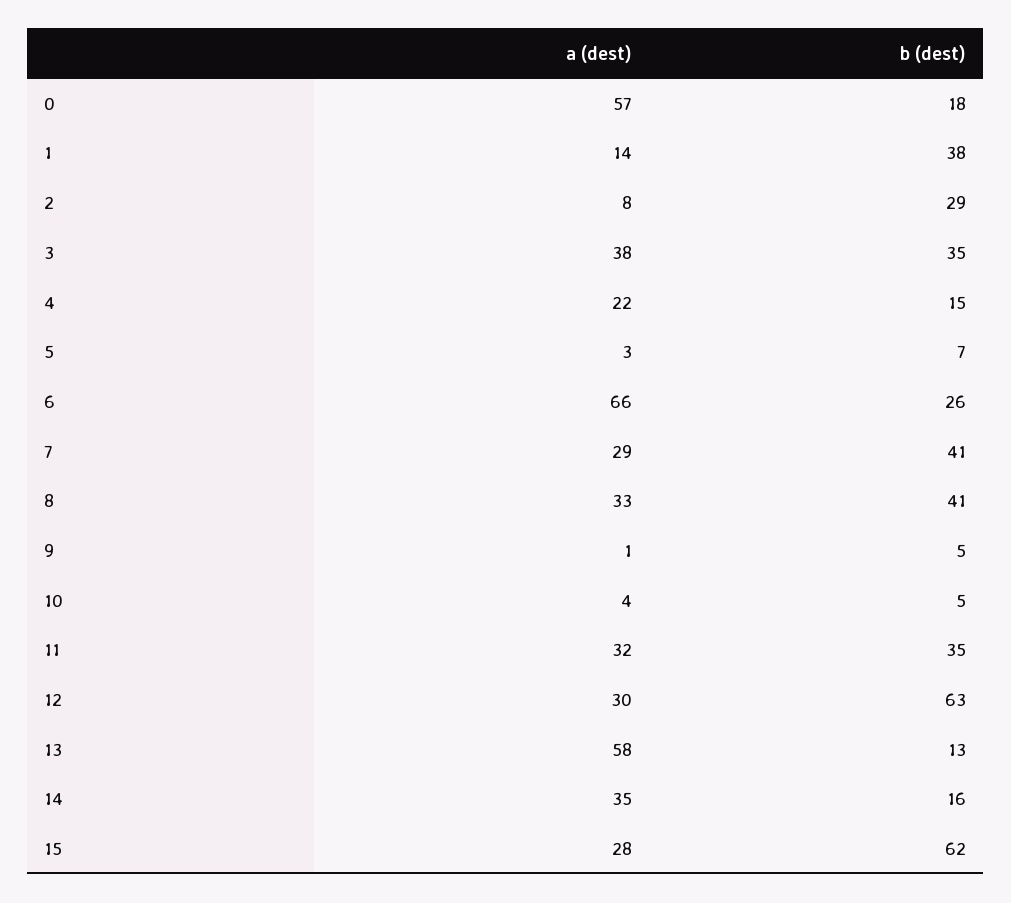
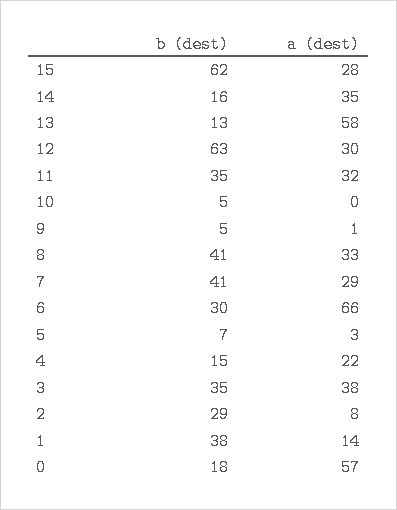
b (dest), 6: 26 -> 30
a (dest), 10: 4 -> 0

